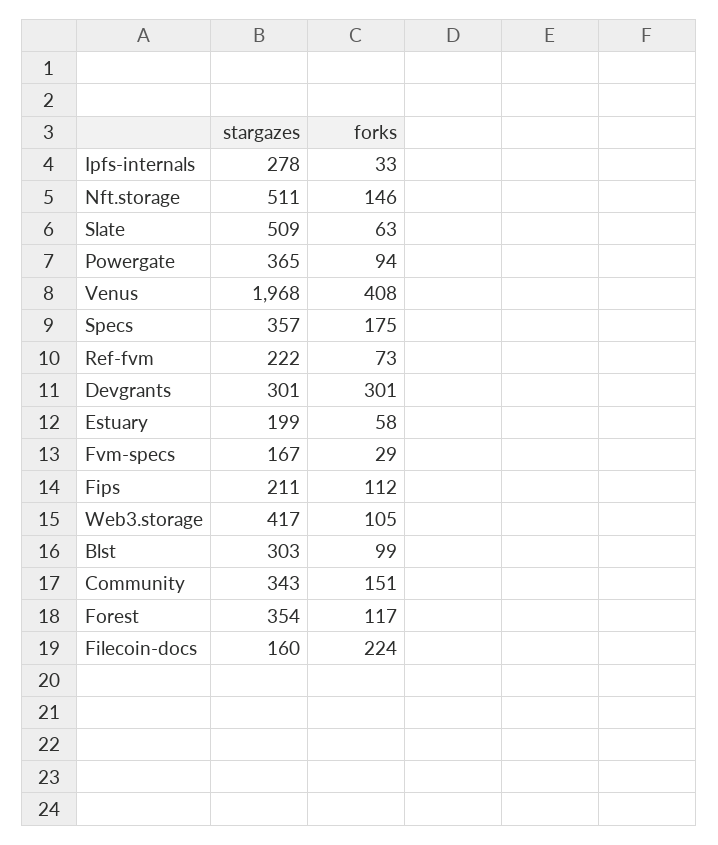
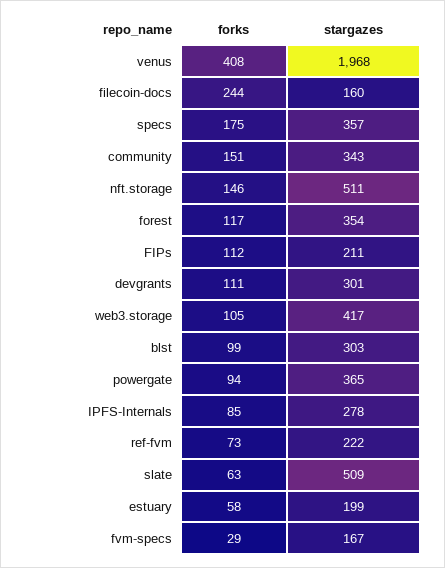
forks, Ipfs-internals: 33 -> 85
forks, Devgrants: 301 -> 111
forks, Filecoin-docs: 224 -> 244

